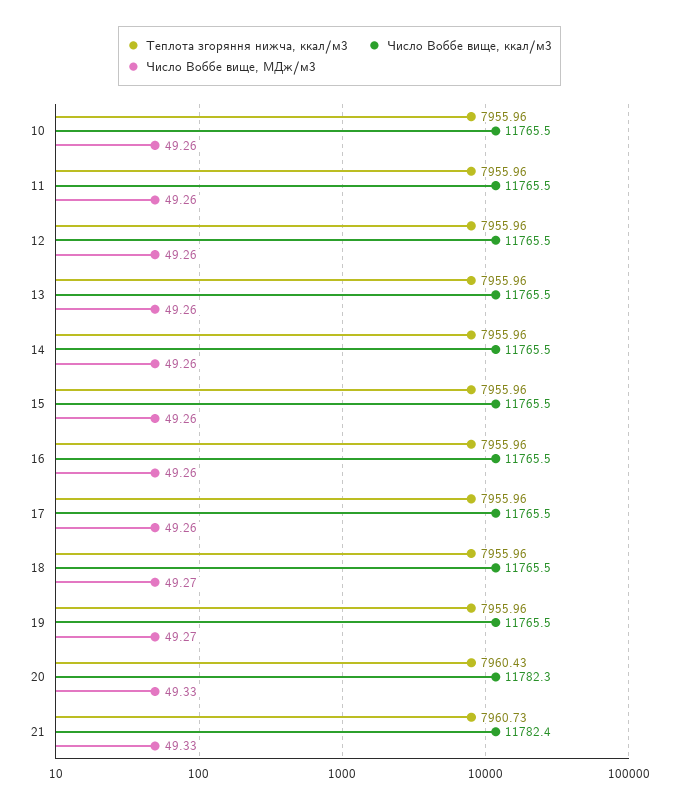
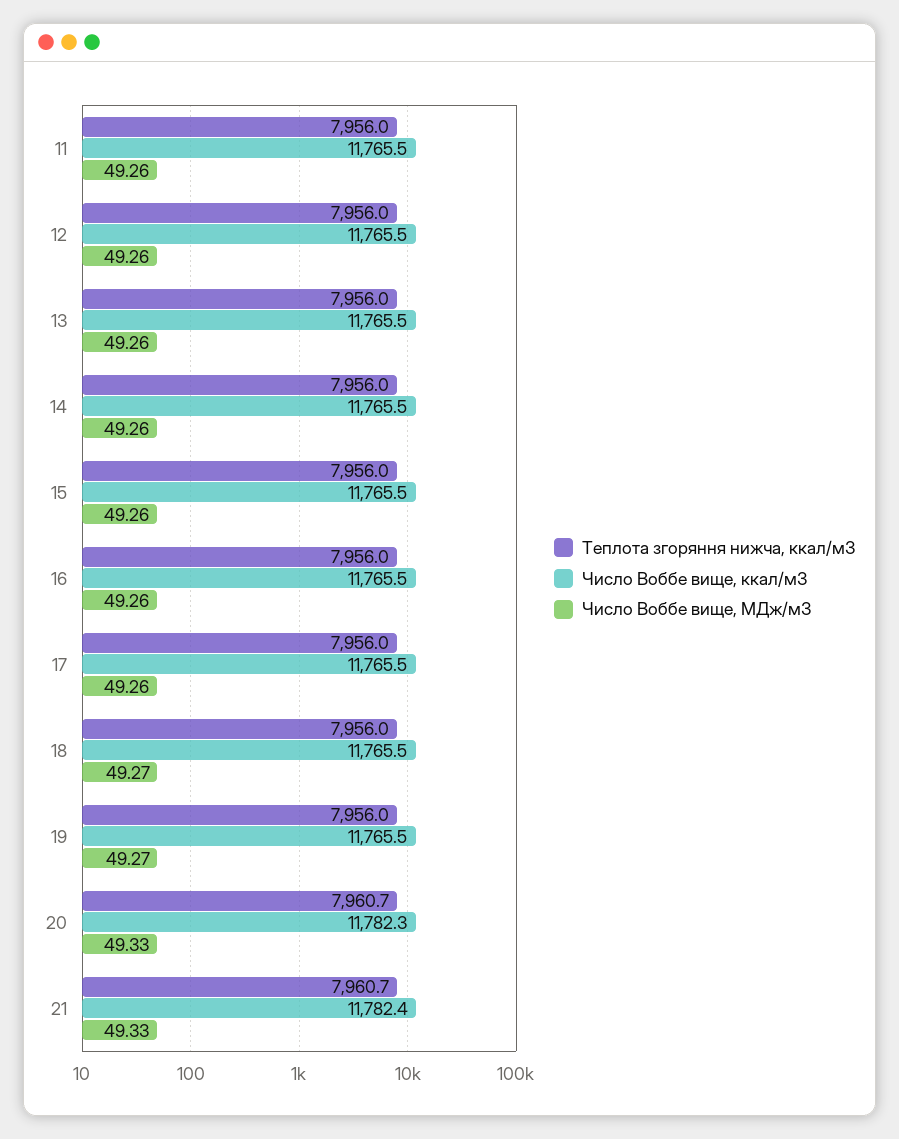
Теплота згоряння нижча, ккал/м3, 10: 7955.96 -> none
Число Воббе вище, ккал/м3, 10: 11765.5 -> none
Число Воббе вище, МДж/м3, 10: 49.26 -> none
Теплота згоряння нижча, ккал/м3, 20: 7960.43 -> 7960.7

